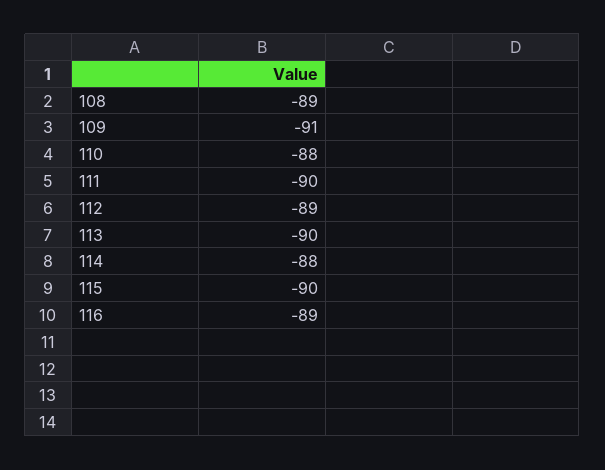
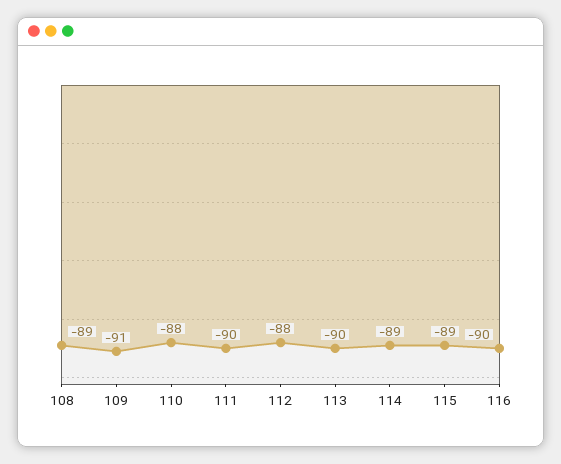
112: -89 -> -88
114: -88 -> -89
115: -90 -> -89
116: -89 -> -90

